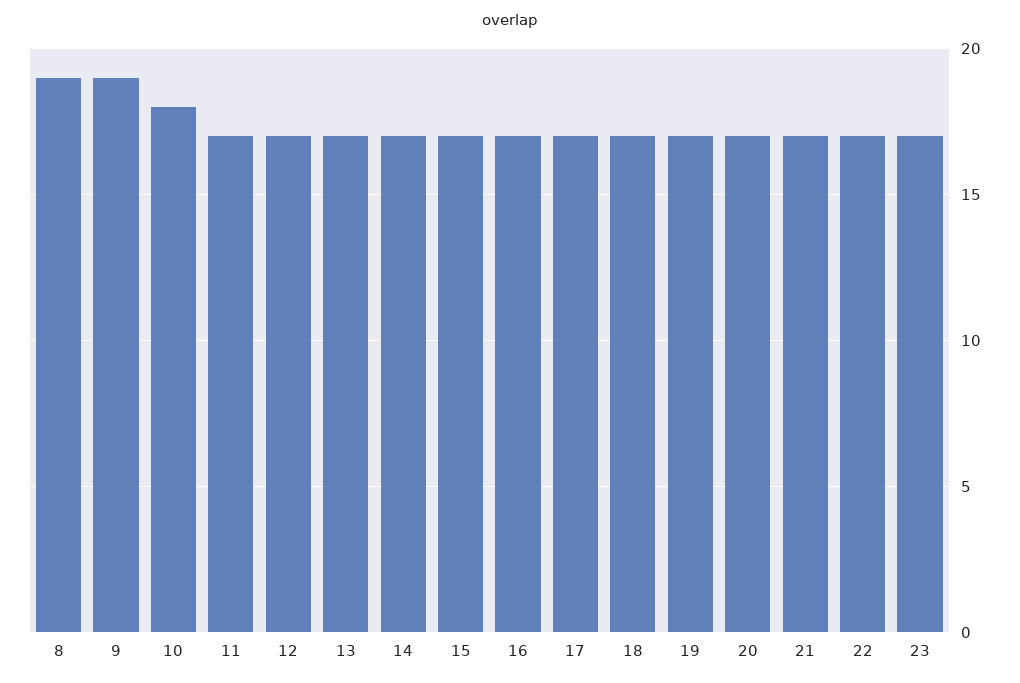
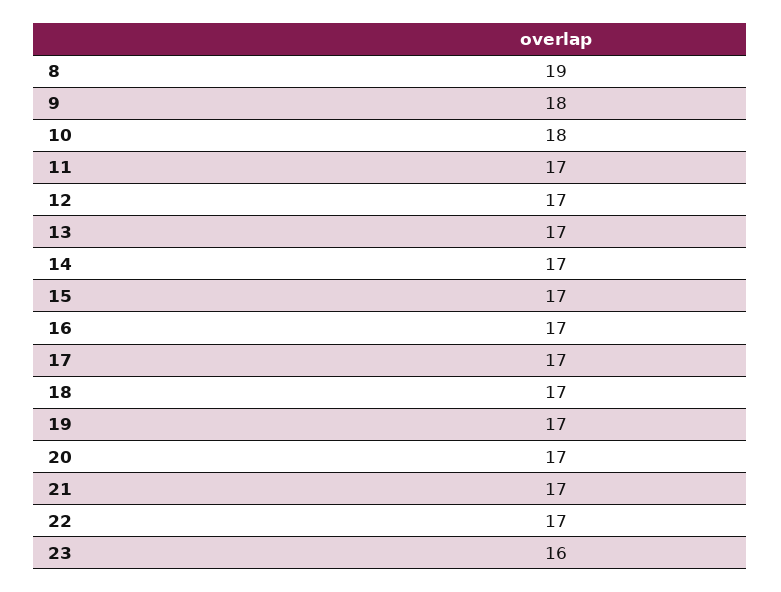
9: 19 -> 18
23: 17 -> 16

